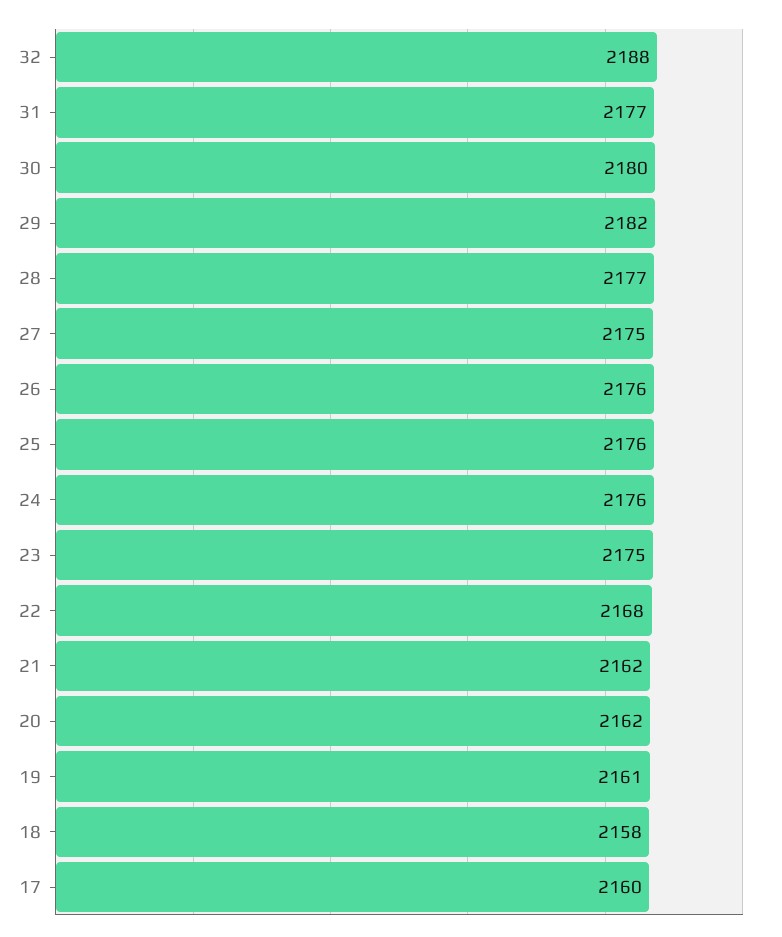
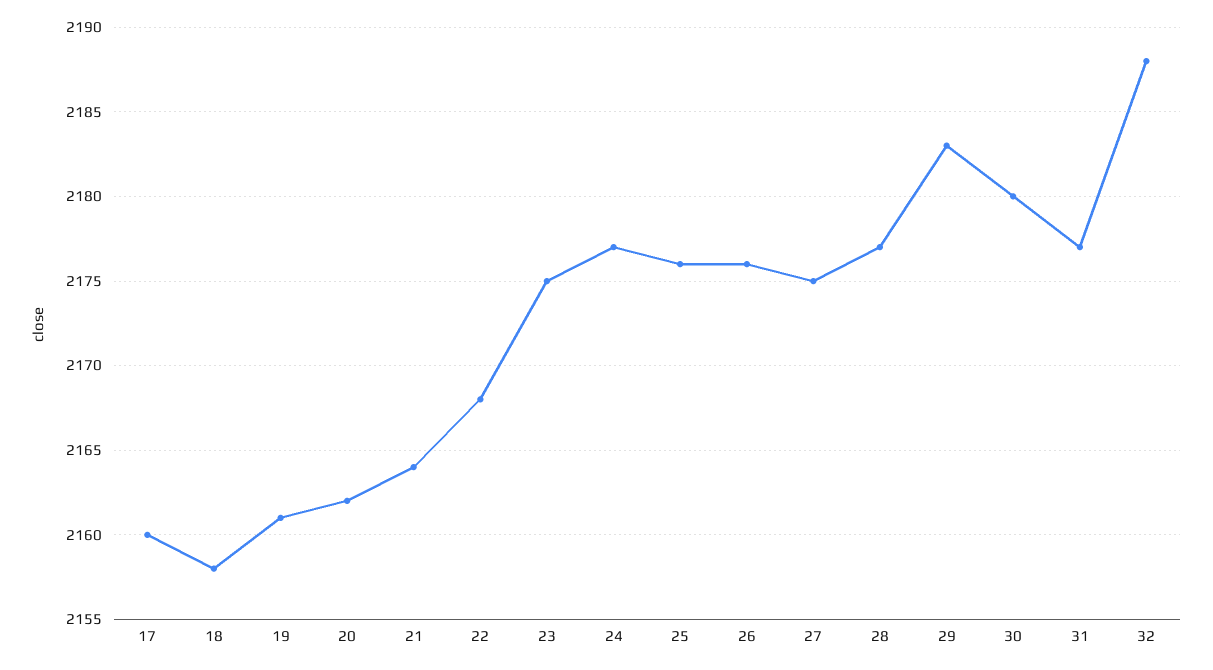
29: 2182 -> 2183
24: 2176 -> 2177
21: 2162 -> 2164

